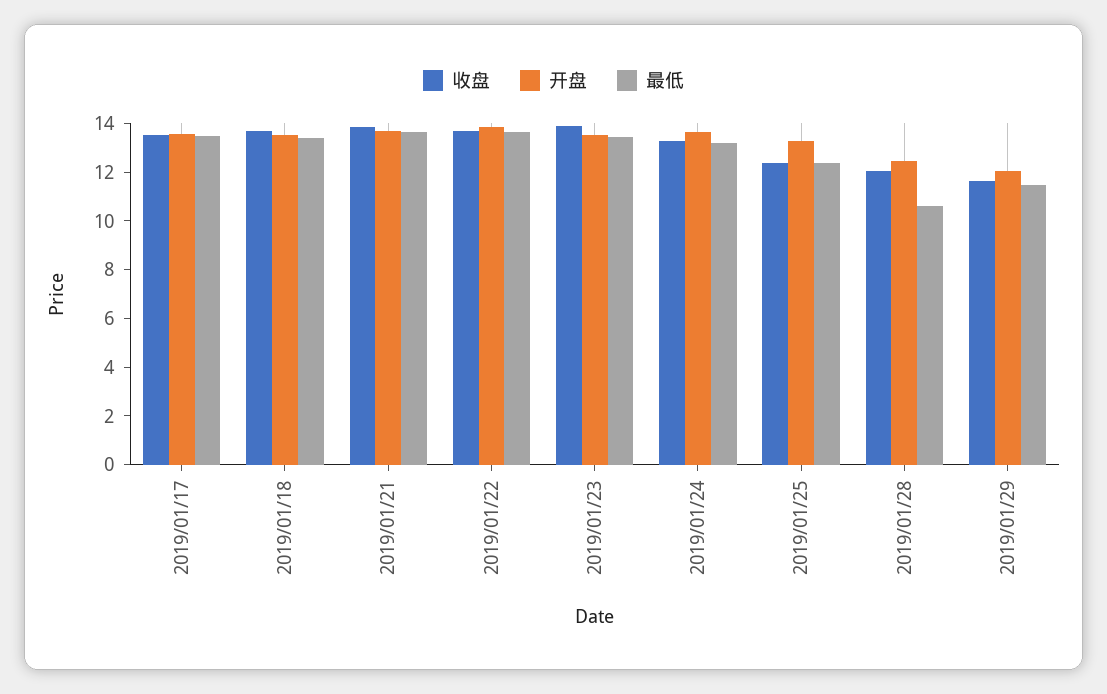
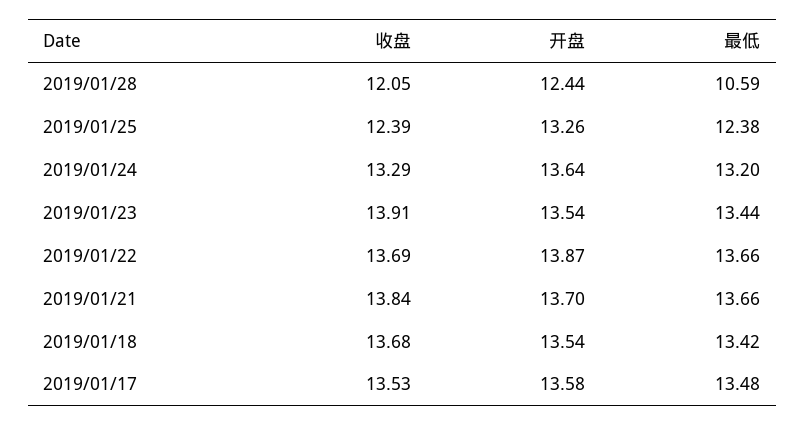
收盘, 2019/01/29: 11.5 -> none
开盘, 2019/01/29: 12 -> none
最低, 2019/01/29: 11.5 -> none

